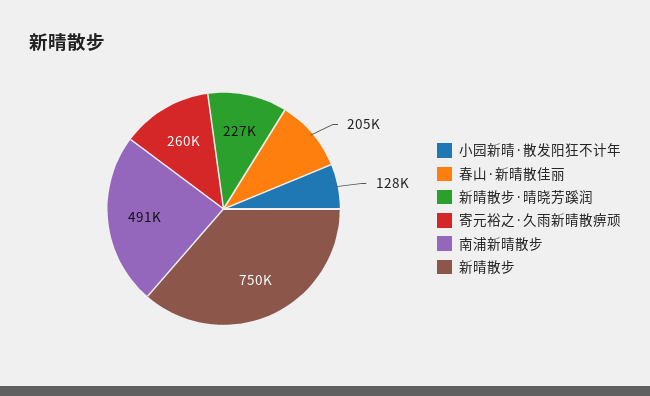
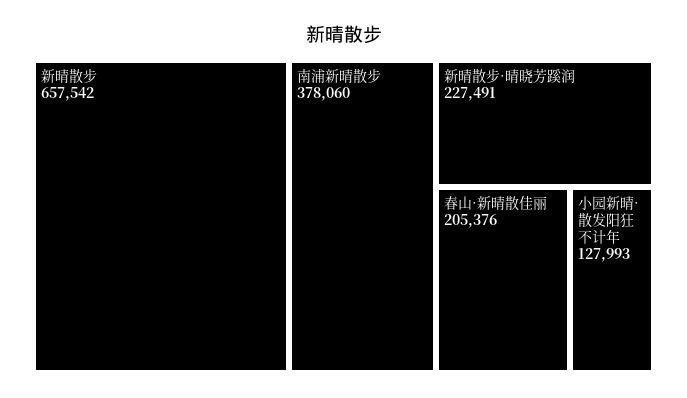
寄元裕之·久雨新晴散痹顽: 260000 -> none
南浦新晴散步: 491000 -> 378060
新晴散步: 750000 -> 657542

